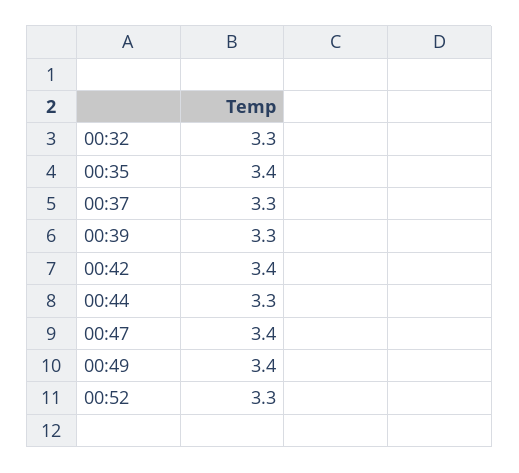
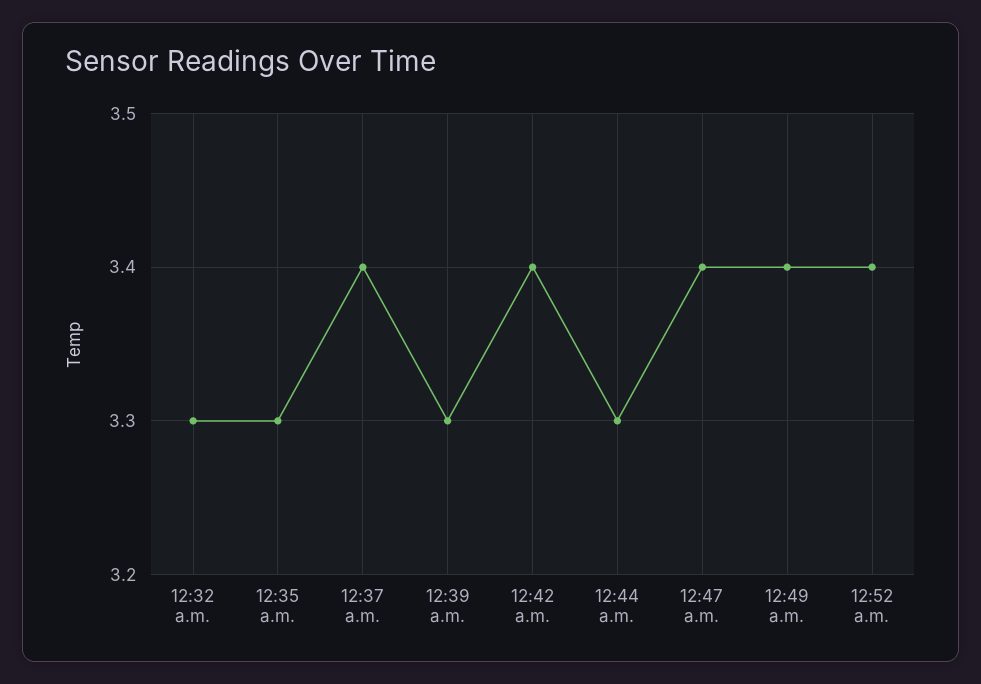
00:35: 3.4 -> 3.3
00:37: 3.3 -> 3.4
00:52: 3.3 -> 3.4

